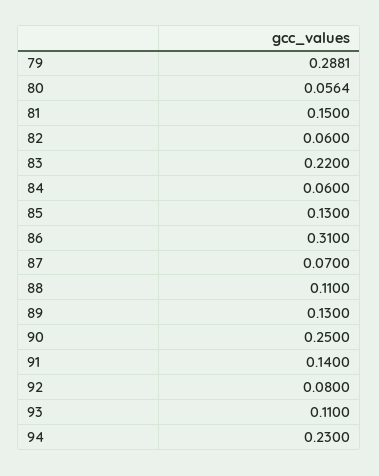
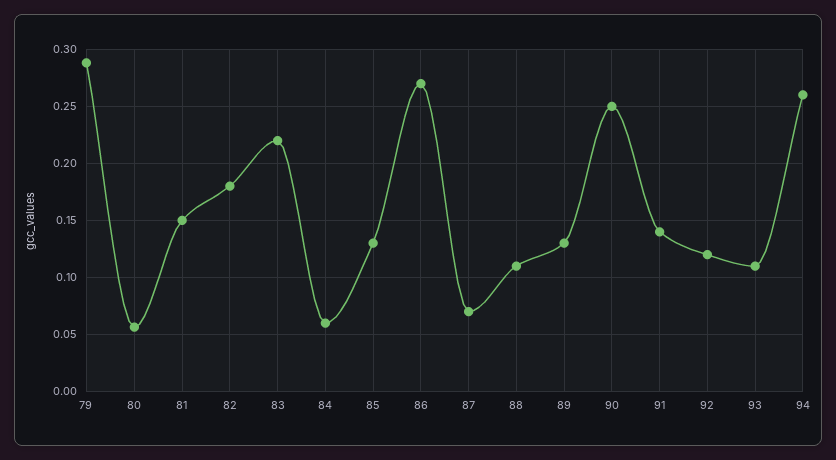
82: 0.06 -> 0.18
86: 0.31 -> 0.27
92: 0.08 -> 0.12
94: 0.23 -> 0.26

